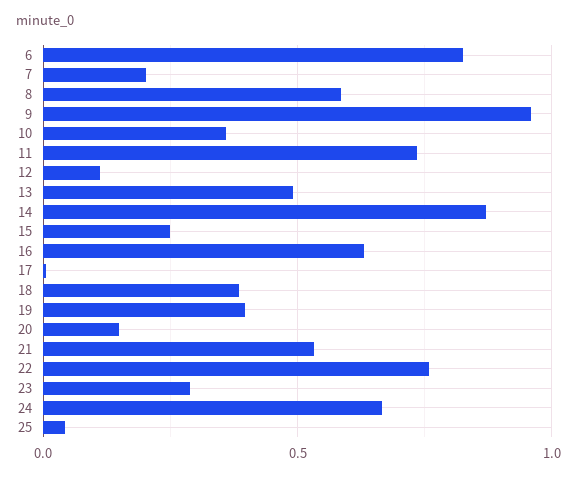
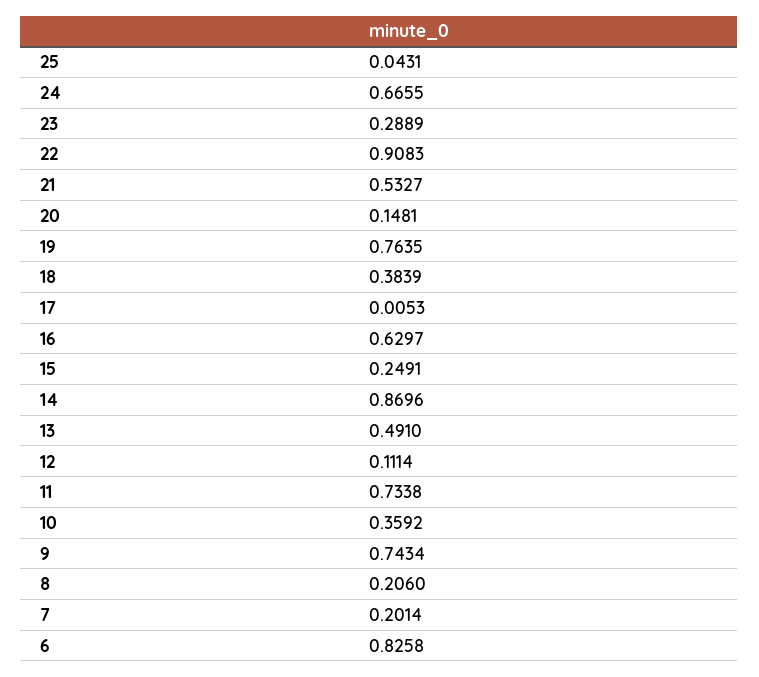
8: 0.6 -> 0.206
9: 0.95 -> 0.7434
19: 0.4 -> 0.7635
22: 0.75 -> 0.9083

